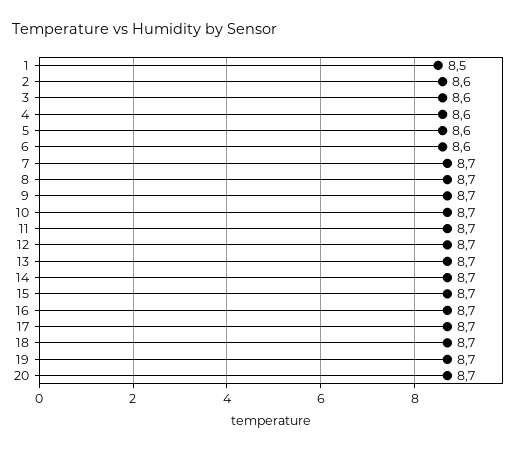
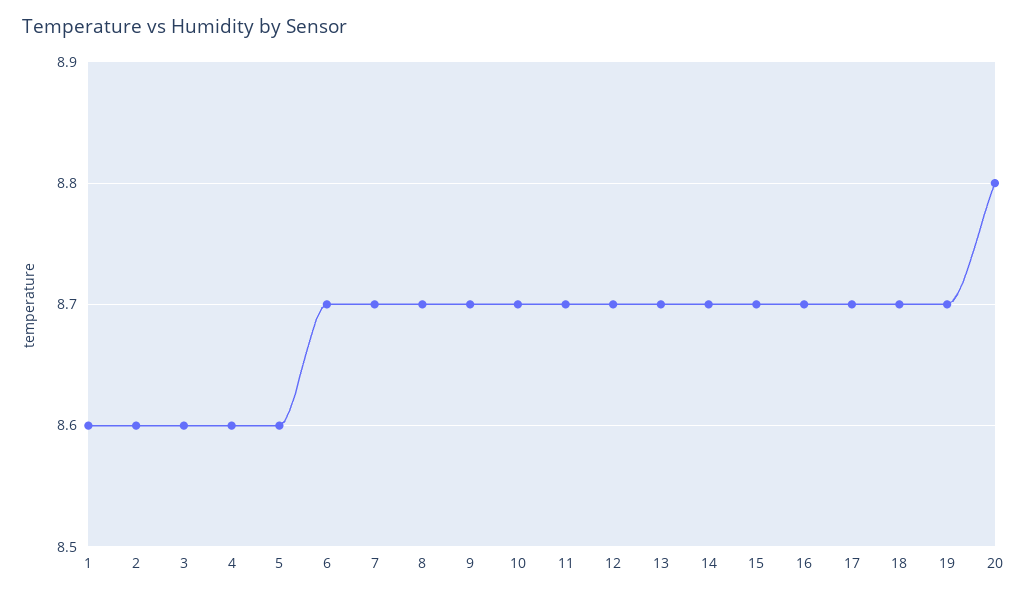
1: 8.5 -> 8.6
6: 8.6 -> 8.7
20: 8.7 -> 8.8

